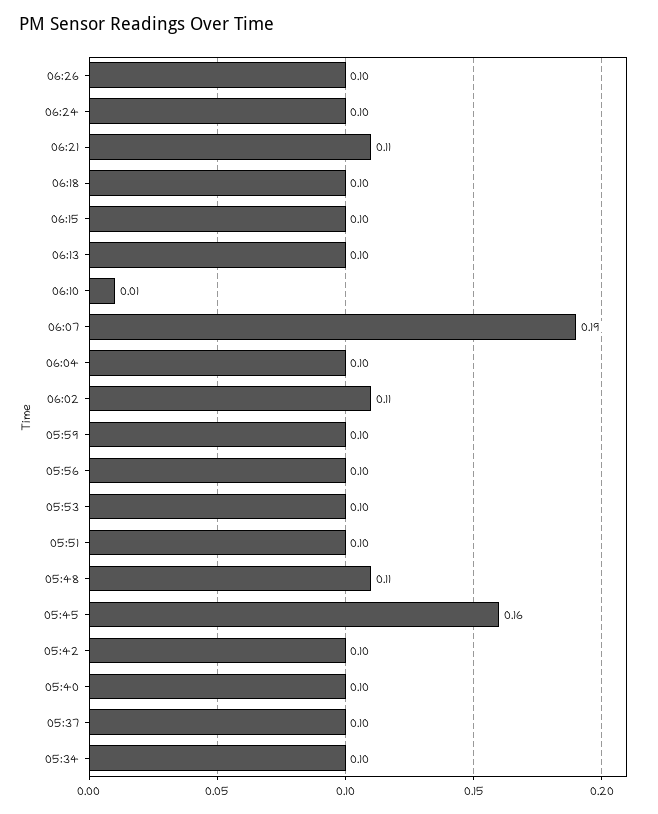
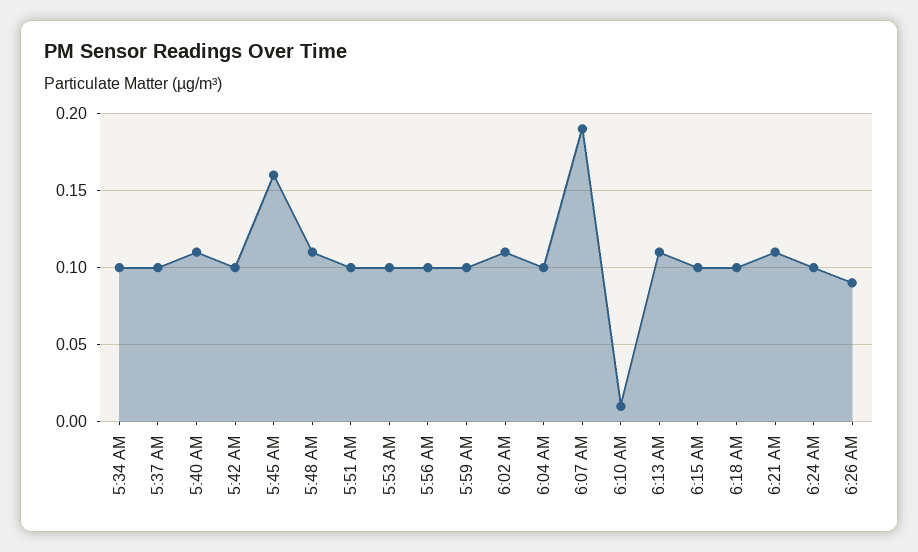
06:26: 0.1 -> 0.09
06:13: 0.1 -> 0.11
05:40: 0.1 -> 0.11

